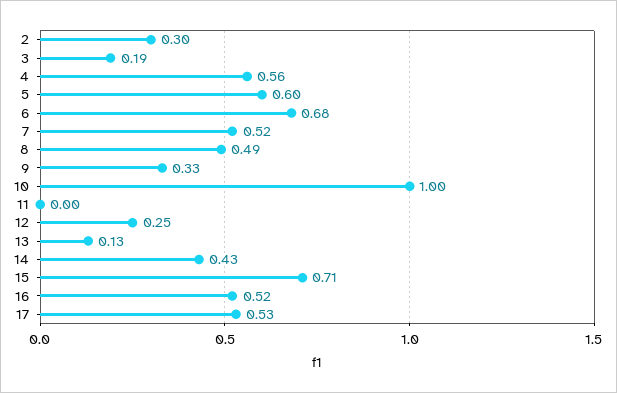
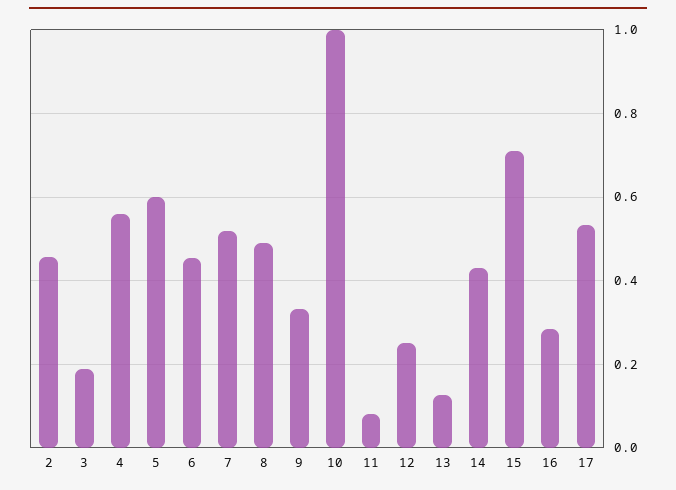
2: 0.3 -> 0.46
6: 0.68 -> 0.46
11: 0 -> 0.08
16: 0.52 -> 0.28

